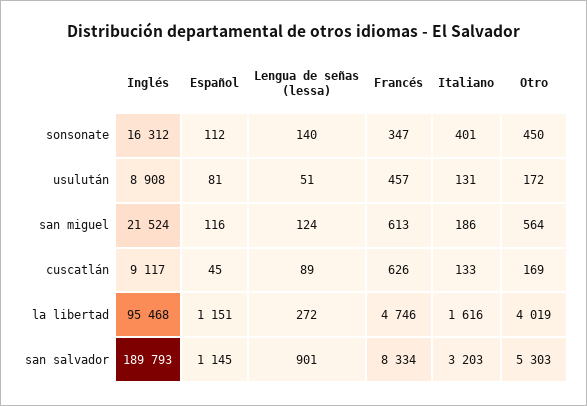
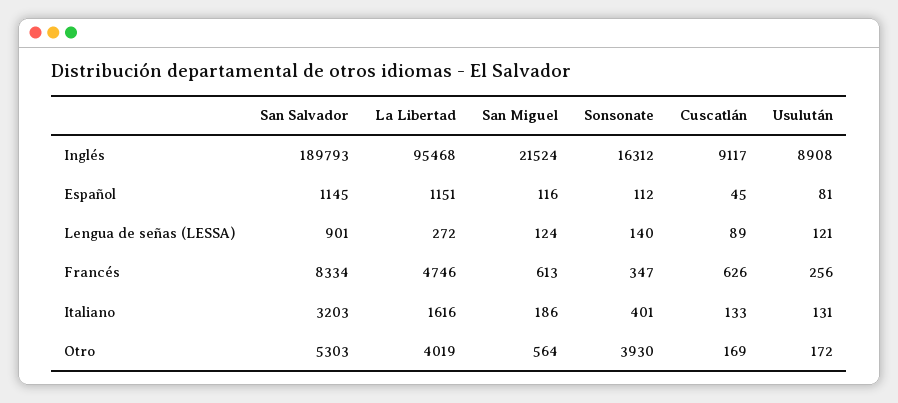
Otro, sonsonate: 450 -> 3930
Lengua de señas (lessa), usulután: 51 -> 121
Francés, usulután: 457 -> 256

